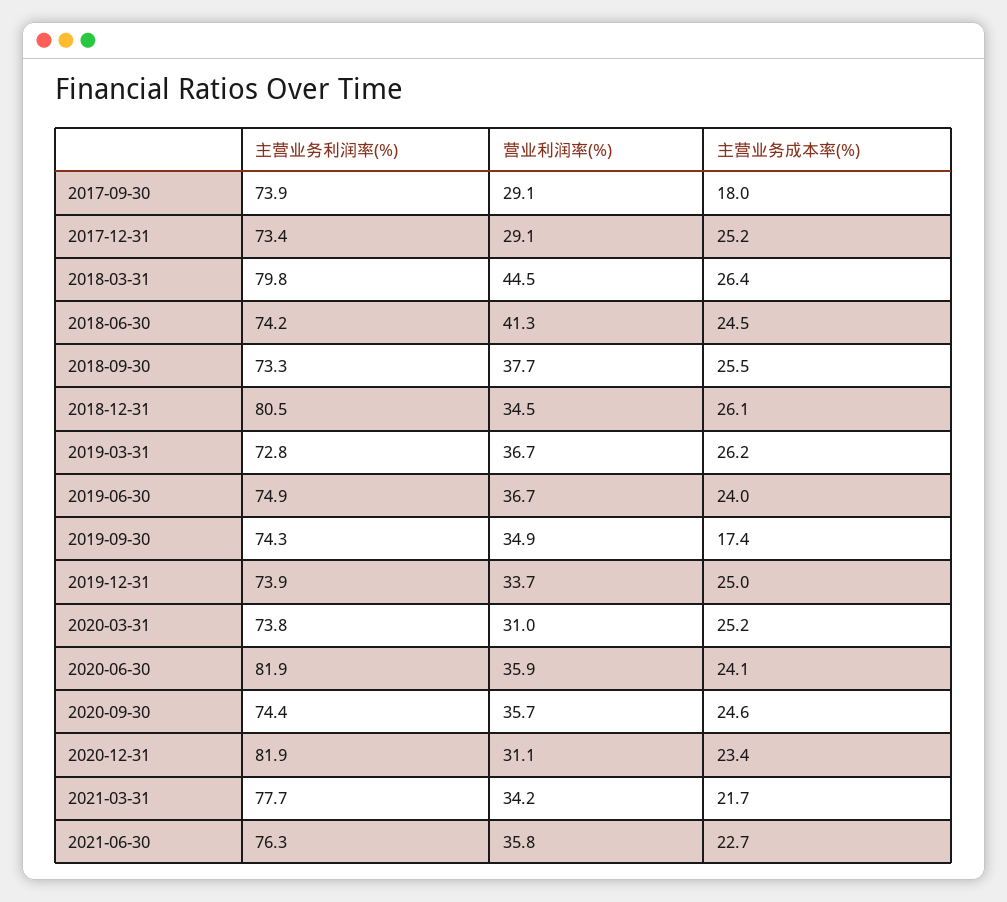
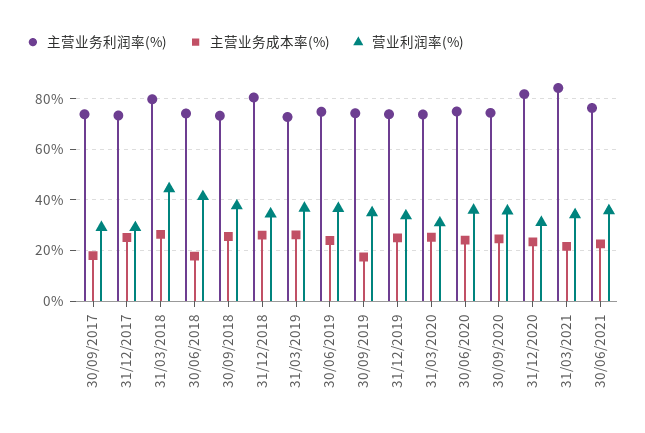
主营业务成本率(%), 2018-06-30: 24.5 -> 17.5
主营业务利润率(%), 2020-06-30: 81.9 -> 75
主营业务利润率(%), 2021-03-31: 77.7 -> 85

